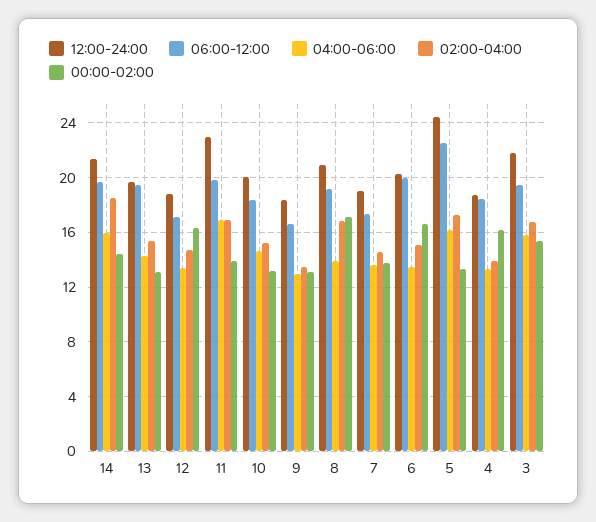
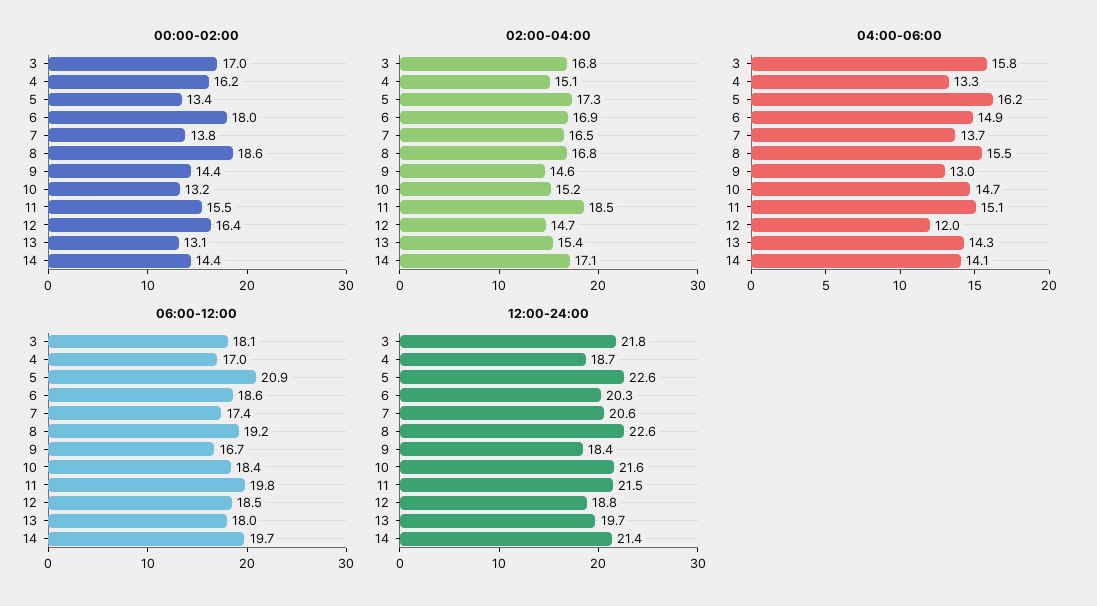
04:00-06:00, 14: 16 -> 14.1
02:00-04:00, 14: 18.5 -> 17.1
06:00-12:00, 13: 19.5 -> 18
06:00-12:00, 12: 17 -> 18.5
04:00-06:00, 12: 13.5 -> 12
12:00-24:00, 11: 23 -> 21.5
04:00-06:00, 11: 17 -> 15.1
02:00-04:00, 11: 17 -> 18.5
00:00-02:00, 11: 14 -> 15.5
12:00-24:00, 10: 20 -> 21.6
02:00-04:00, 9: 13.5 -> 14.6
00:00-02:00, 9: 13 -> 14.4
12:00-24:00, 8: 21 -> 22.6
04:00-06:00, 8: 14 -> 15.5
00:00-02:00, 8: 17 -> 18.6
12:00-24:00, 7: 19 -> 20.6
02:00-04:00, 7: 14.5 -> 16.5
06:00-12:00, 6: 20 -> 18.6
04:00-06:00, 6: 13.5 -> 14.9
02:00-04:00, 6: 15 -> 16.9
00:00-02:00, 6: 16.5 -> 18
12:00-24:00, 5: 24.5 -> 22.6
06:00-12:00, 5: 22.5 -> 20.9
06:00-12:00, 4: 18.5 -> 17
02:00-04:00, 4: 14 -> 15.1
06:00-12:00, 3: 19.5 -> 18.1
00:00-02:00, 3: 15.5 -> 17

